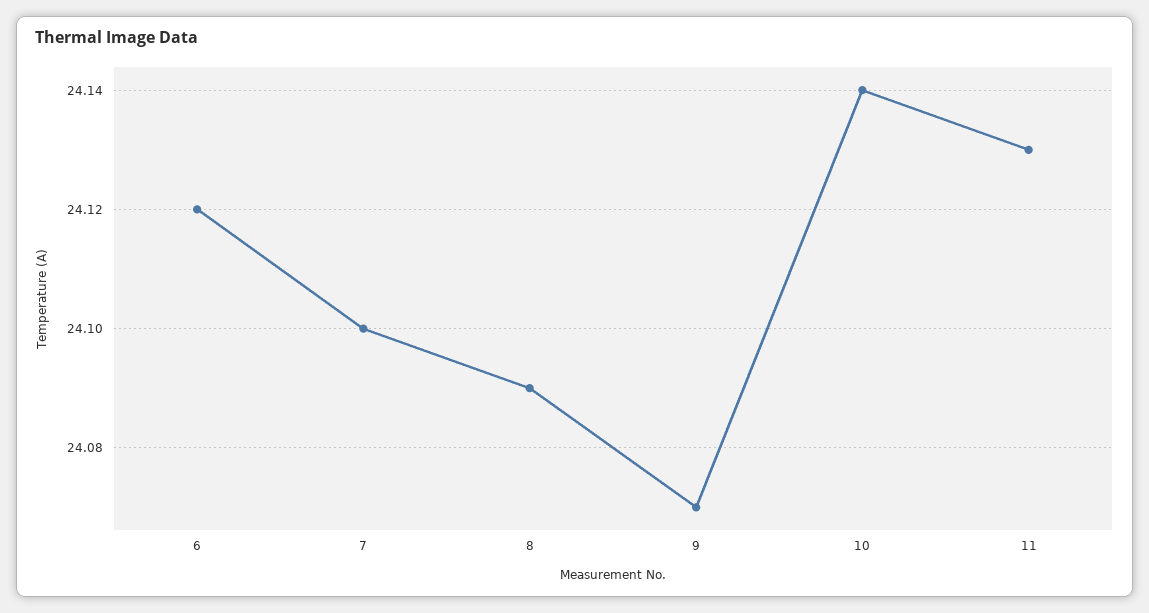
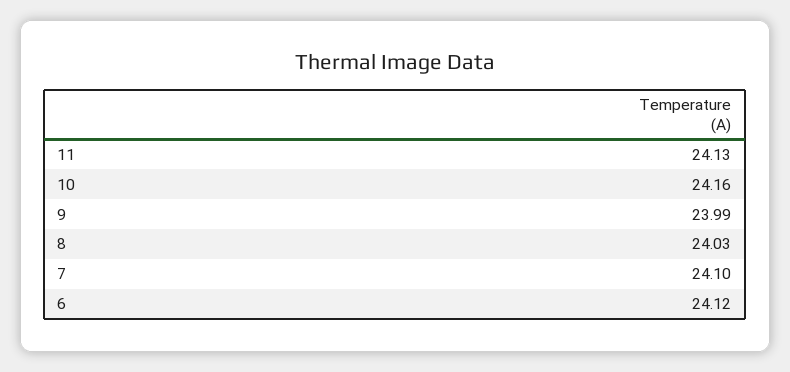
8: 24.09 -> 24.03
9: 24.07 -> 23.99
10: 24.14 -> 24.16

